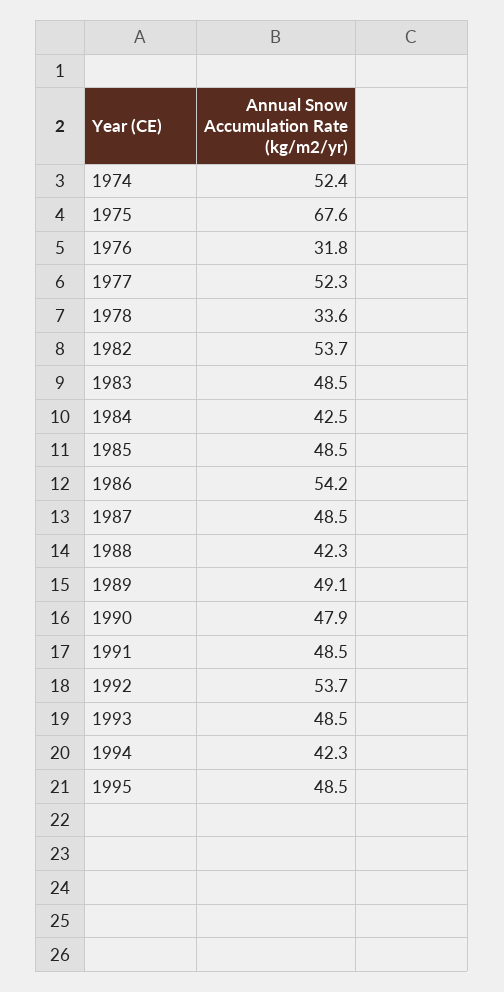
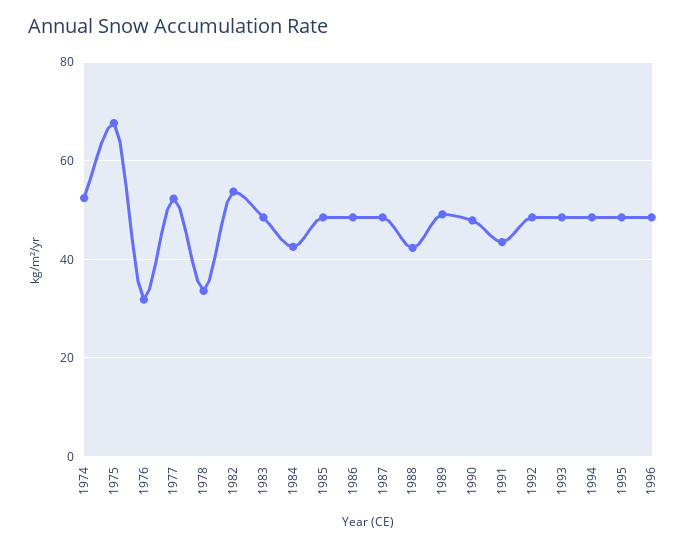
1986: 54.2 -> 48
1991: 48.5 -> 44
1992: 53.7 -> 48
1994: 42.3 -> 48
1996: none -> 48

